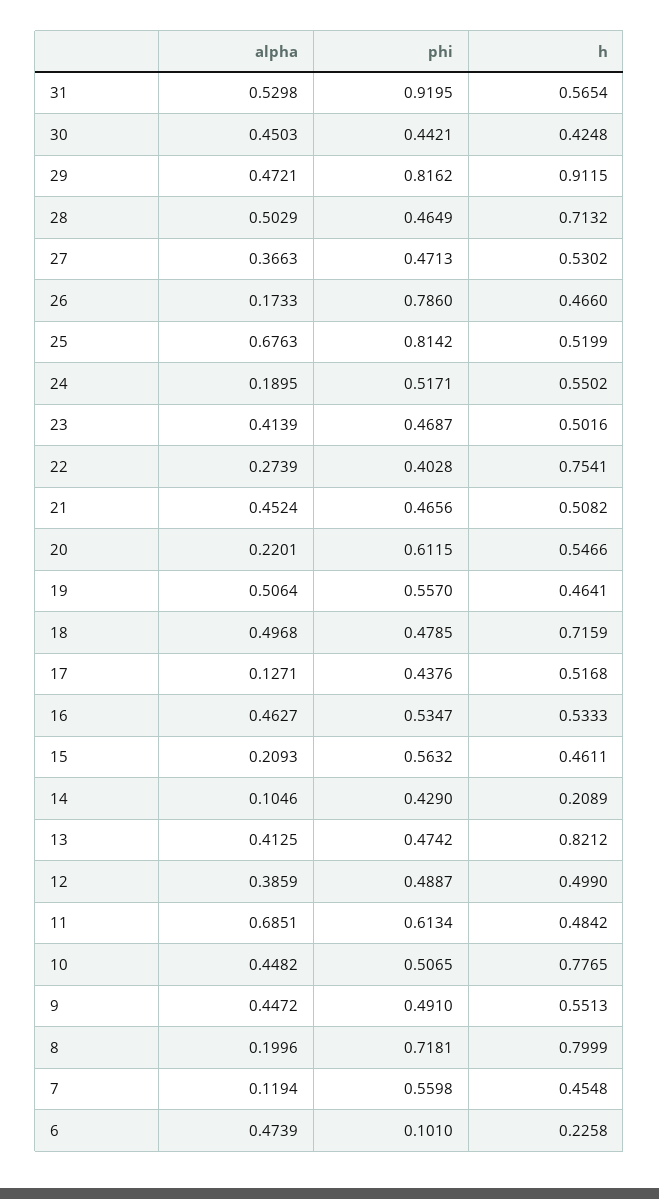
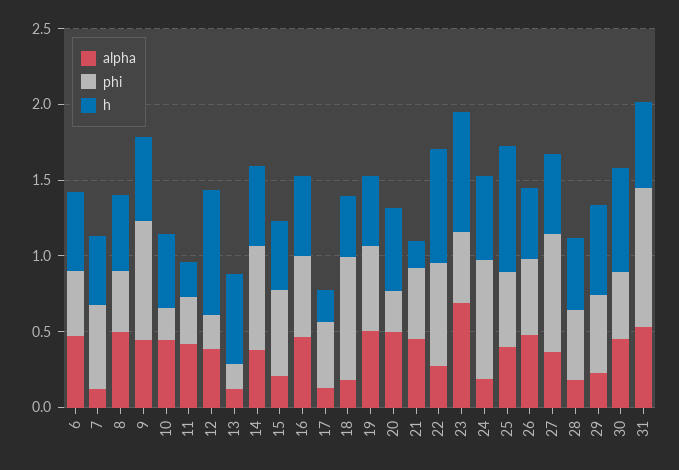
h, 30: 0.4248 -> 0.7
alpha, 29: 0.4721 -> 0.2
phi, 29: 0.8162 -> 0.5
h, 29: 0.9115 -> 0.6
alpha, 28: 0.5029 -> 0.2
h, 28: 0.7132 -> 0.5
phi, 27: 0.4713 -> 0.8
alpha, 26: 0.1733 -> 0.5
phi, 26: 0.786 -> 0.5
alpha, 25: 0.6763 -> 0.4
phi, 25: 0.8142 -> 0.5
h, 25: 0.5199 -> 0.8
phi, 24: 0.5171 -> 0.8
alpha, 23: 0.4139 -> 0.7
h, 23: 0.5016 -> 0.8
phi, 22: 0.4028 -> 0.7
h, 21: 0.5082 -> 0.2
alpha, 20: 0.2201 -> 0.5
phi, 20: 0.6115 -> 0.3
alpha, 18: 0.4968 -> 0.2
phi, 18: 0.4785 -> 0.8
h, 18: 0.7159 -> 0.4
h, 17: 0.5168 -> 0.2
alpha, 14: 0.1046 -> 0.4
phi, 14: 0.429 -> 0.7
h, 14: 0.2089 -> 0.5
alpha, 13: 0.4125 -> 0.1
phi, 13: 0.4742 -> 0.2
h, 13: 0.8212 -> 0.6
phi, 12: 0.4887 -> 0.2
h, 12: 0.499 -> 0.8
alpha, 11: 0.6851 -> 0.4
phi, 11: 0.6134 -> 0.3
h, 11: 0.4842 -> 0.2
phi, 10: 0.5065 -> 0.2
h, 10: 0.7765 -> 0.5
phi, 9: 0.491 -> 0.8
alpha, 8: 0.1996 -> 0.5
phi, 8: 0.7181 -> 0.4
h, 8: 0.7999 -> 0.5
phi, 6: 0.101 -> 0.4
h, 6: 0.2258 -> 0.5

